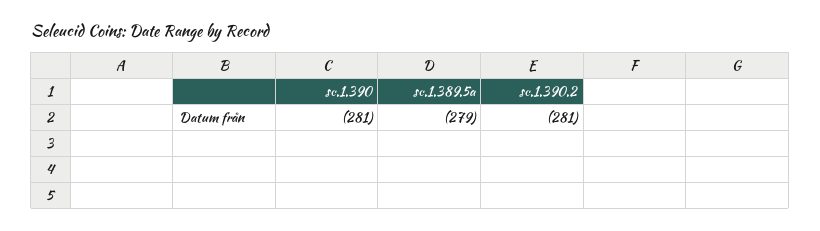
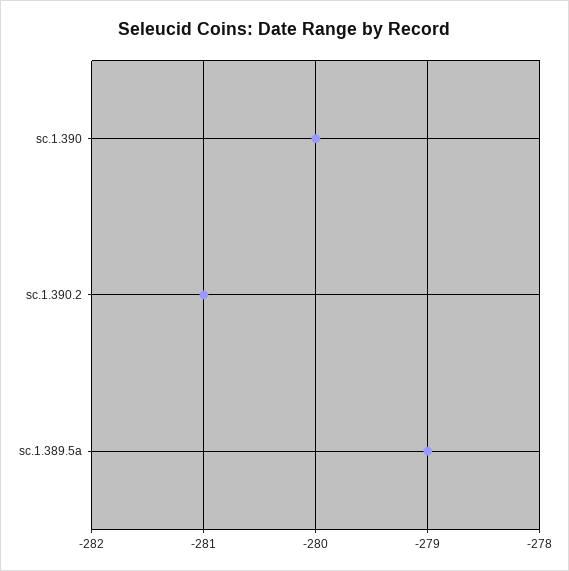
sc.1.390: -281 -> -280

